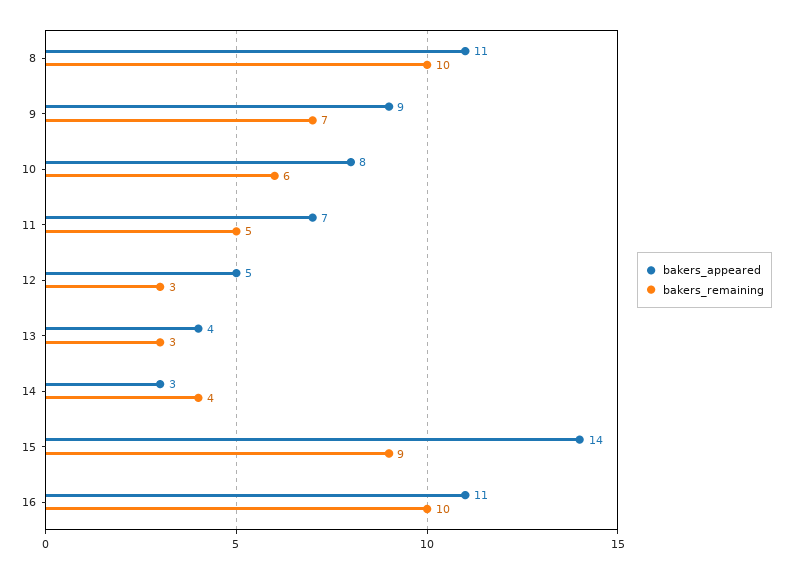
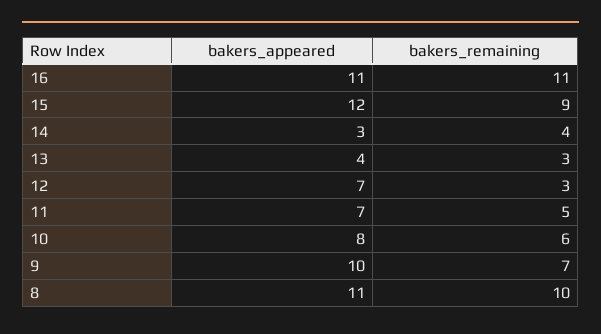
bakers_appeared, 9: 9 -> 10
bakers_appeared, 12: 5 -> 7
bakers_appeared, 15: 14 -> 12
bakers_remaining, 16: 10 -> 11

